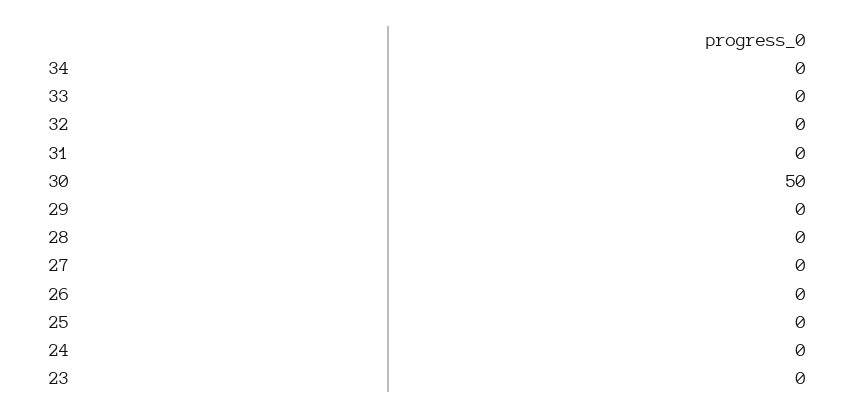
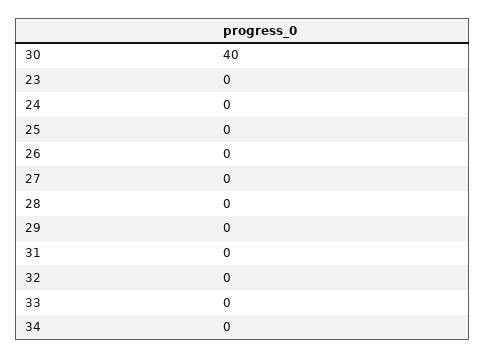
30: 50 -> 40

